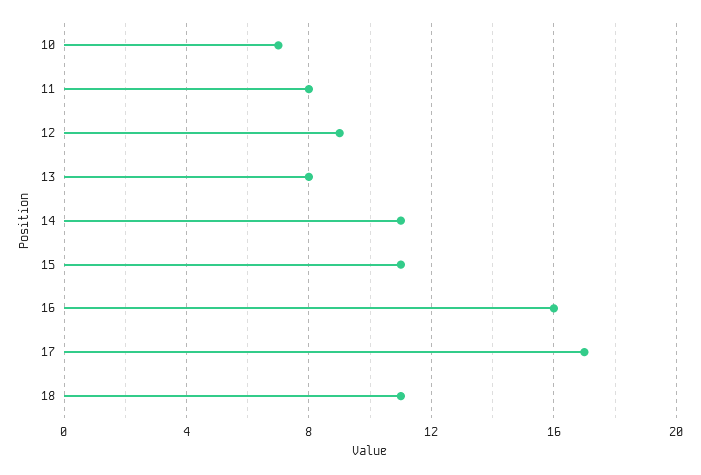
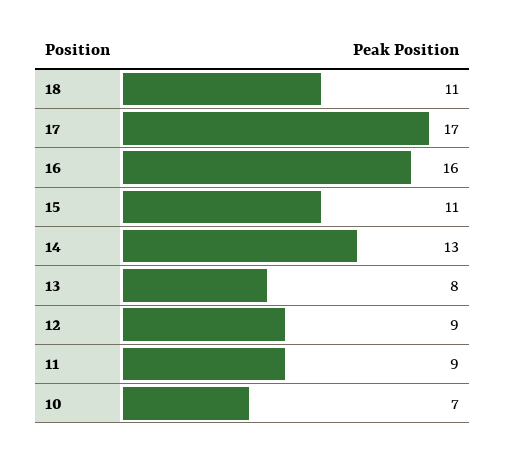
11: 8 -> 9
14: 11 -> 13

